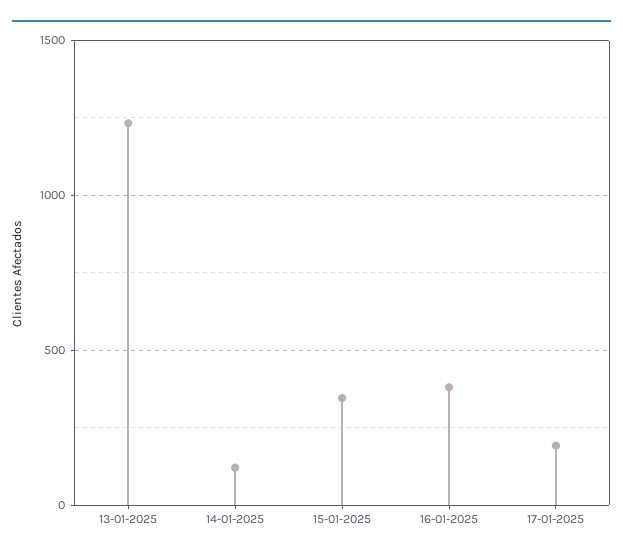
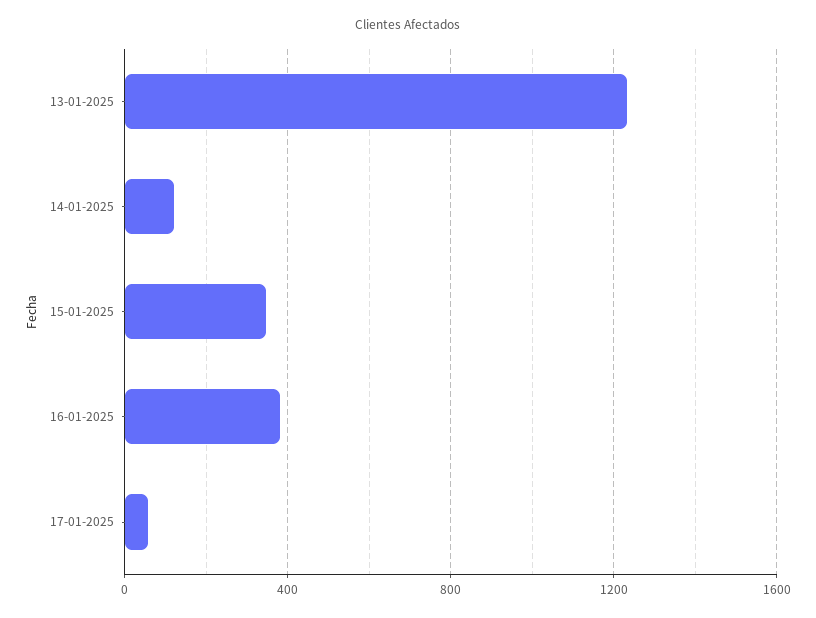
17-01-2025: 200 -> 50

